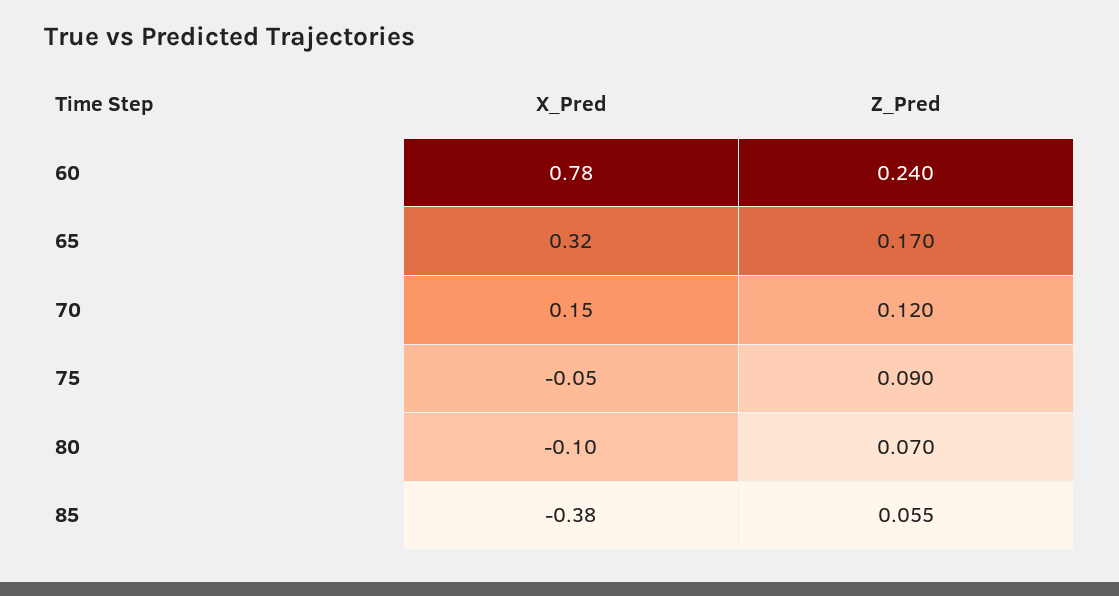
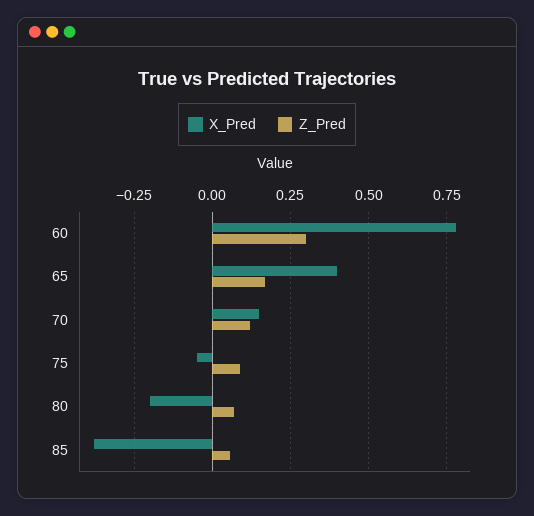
Z_Pred, 60: 0.24 -> 0.3
X_Pred, 65: 0.32 -> 0.4
X_Pred, 80: -0.1 -> -0.2

